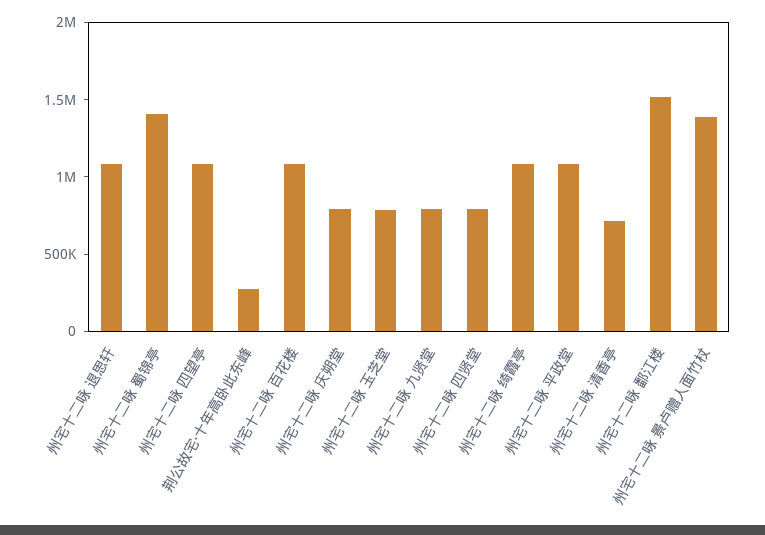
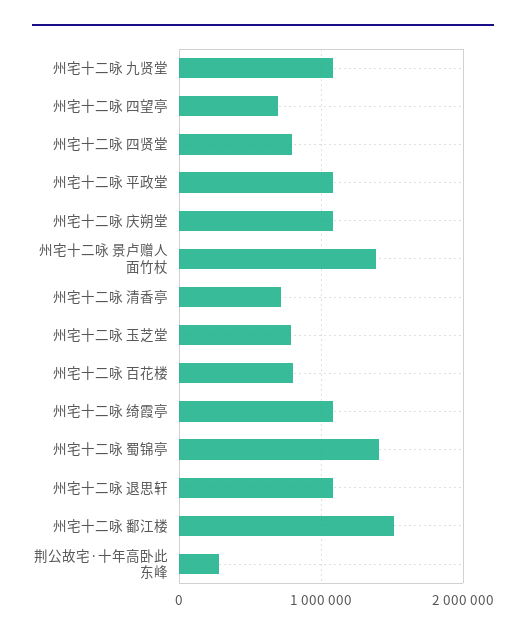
州宅十二咏 四望亭: 1100000 -> 700000
州宅十二咏 百花楼: 1100000 -> 800000
州宅十二咏 庆朔堂: 800000 -> 1100000
州宅十二咏 九贤堂: 800000 -> 1100000

